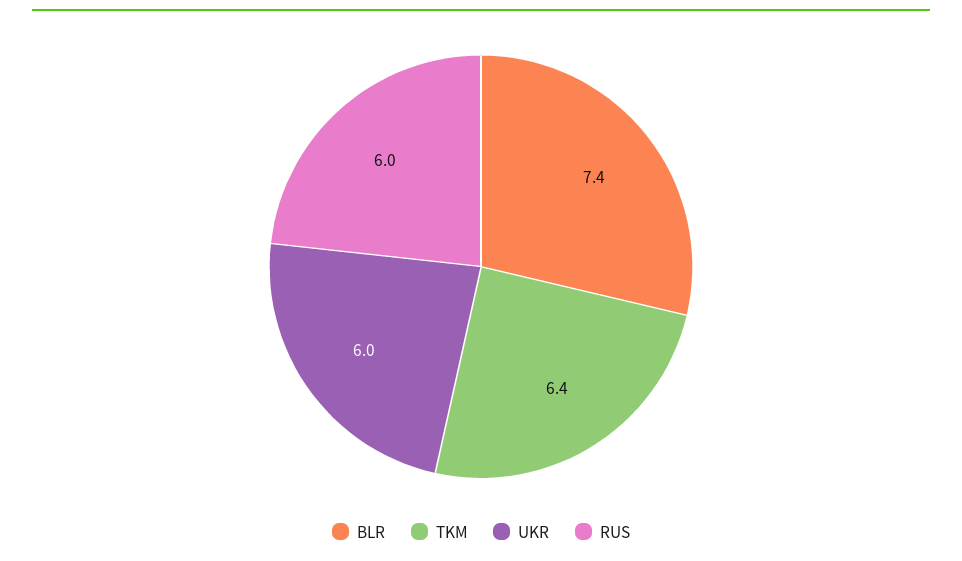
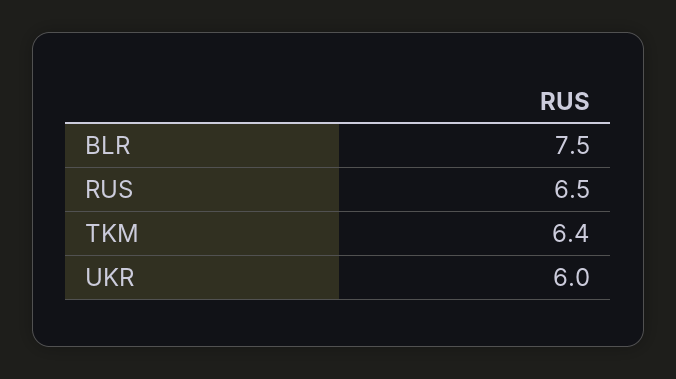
BLR: 7.4 -> 7.5
RUS: 6 -> 6.5

